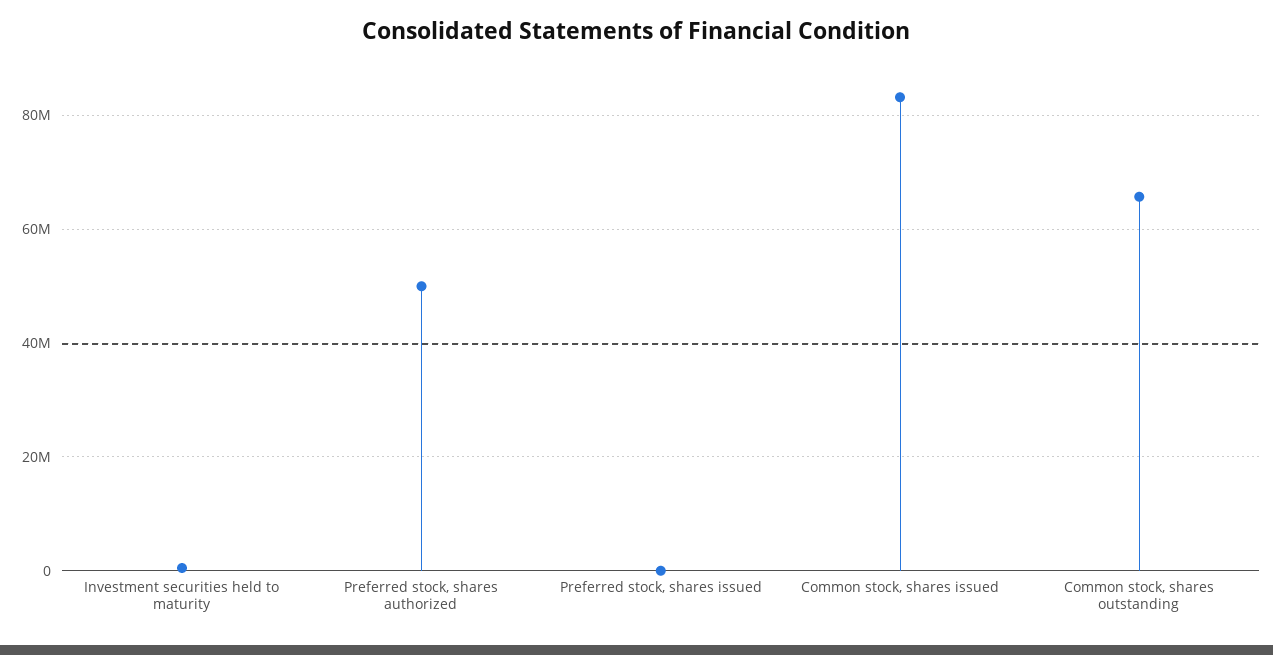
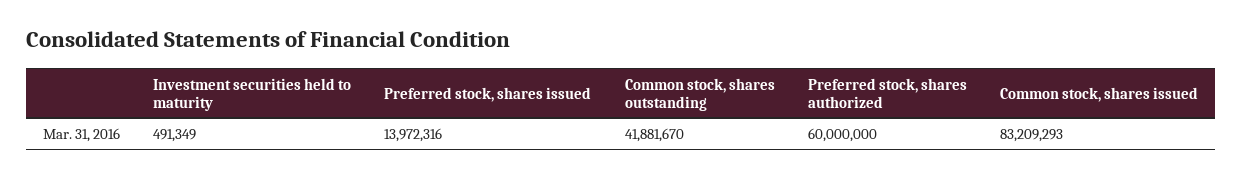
Preferred stock, shares authorized: 50000000 -> 60000000
Preferred stock, shares issued: 0 -> 13972316
Common stock, shares outstanding: 66000000 -> 41881670

